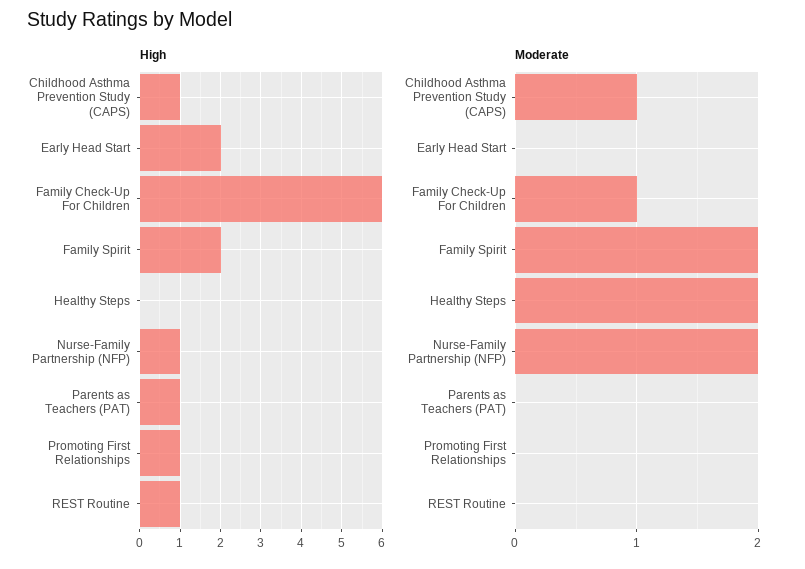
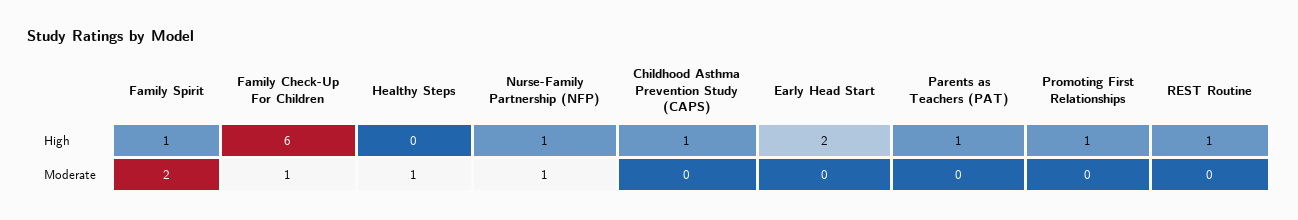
High, Family Spirit: 2 -> 1
Moderate, Childhood Asthma Prevention Study (CAPS): 1 -> 0
Moderate, Healthy Steps: 2 -> 1
Moderate, Nurse-Family Partnership (NFP): 2 -> 1

